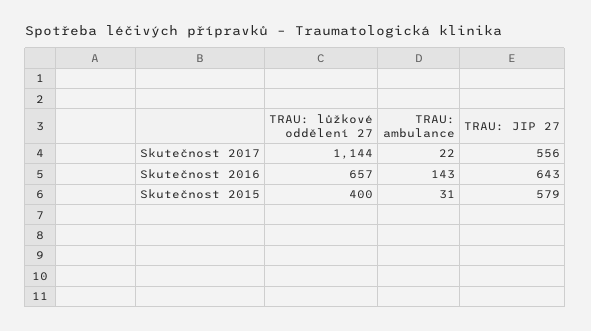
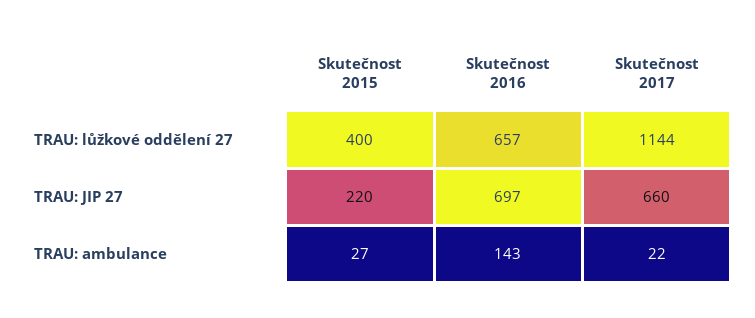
TRAU: JIP 27, Skutečnost 2017: 556 -> 660
TRAU: JIP 27, Skutečnost 2016: 643 -> 697
TRAU: ambulance, Skutečnost 2015: 31 -> 27
TRAU: JIP 27, Skutečnost 2015: 579 -> 220

